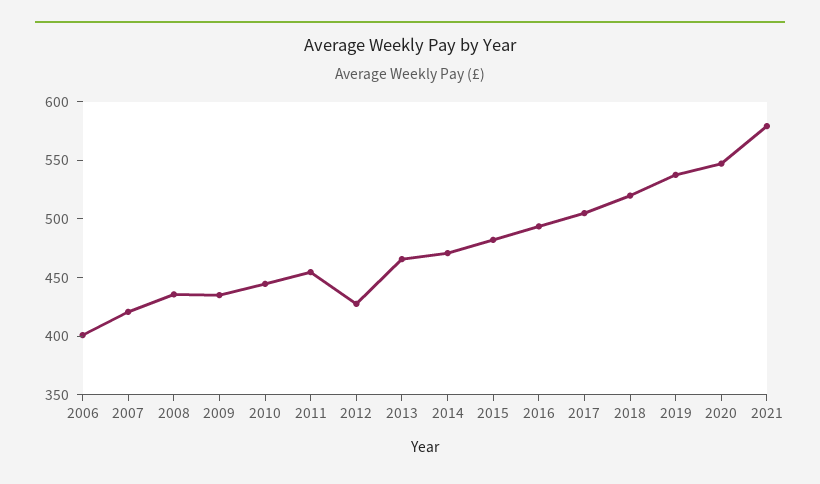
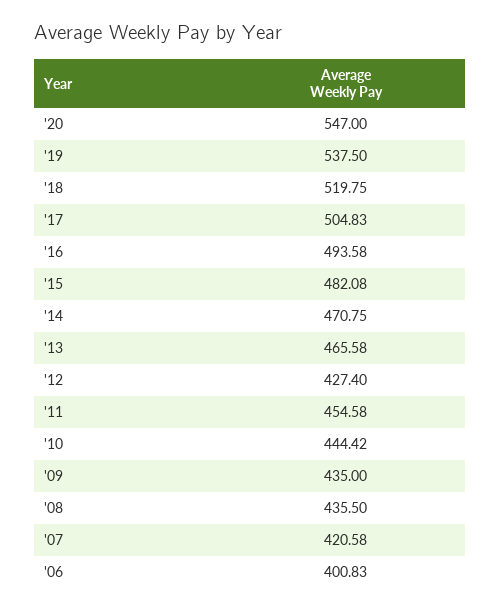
2021: 580 -> none

